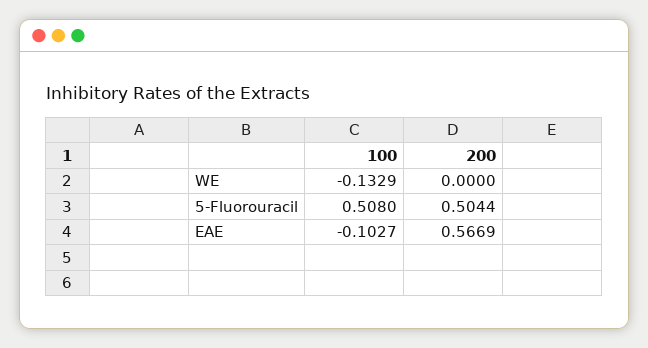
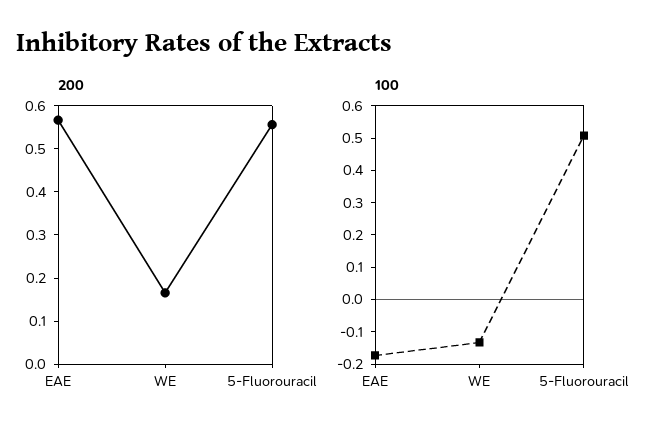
200, WE: 0 -> 0.16
200, 5-Fluorouracil: 0.5044 -> 0.56
100, EAE: -0.1027 -> -0.175

